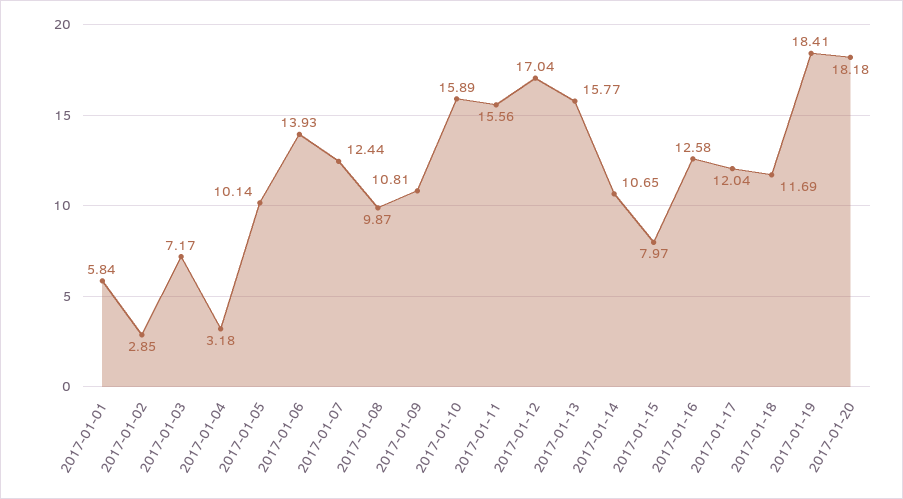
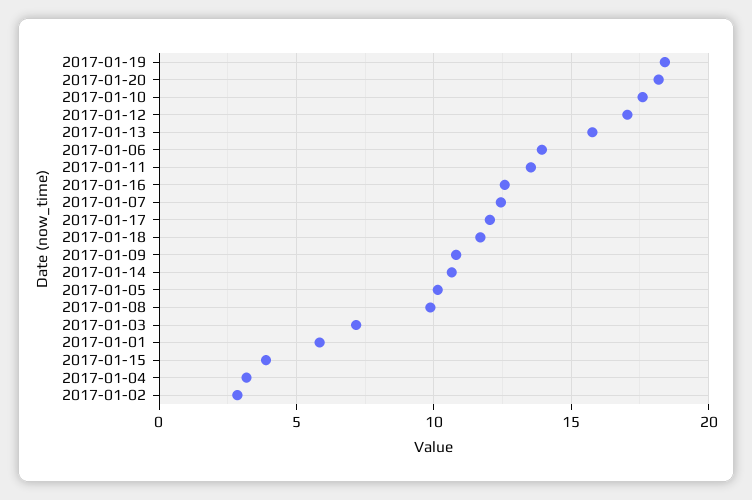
2017-01-10: 15.89 -> 17.5
2017-01-11: 15.56 -> 13.5
2017-01-15: 7.97 -> 4

